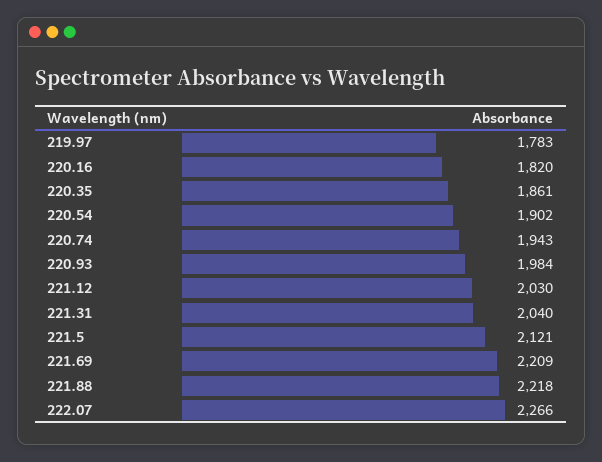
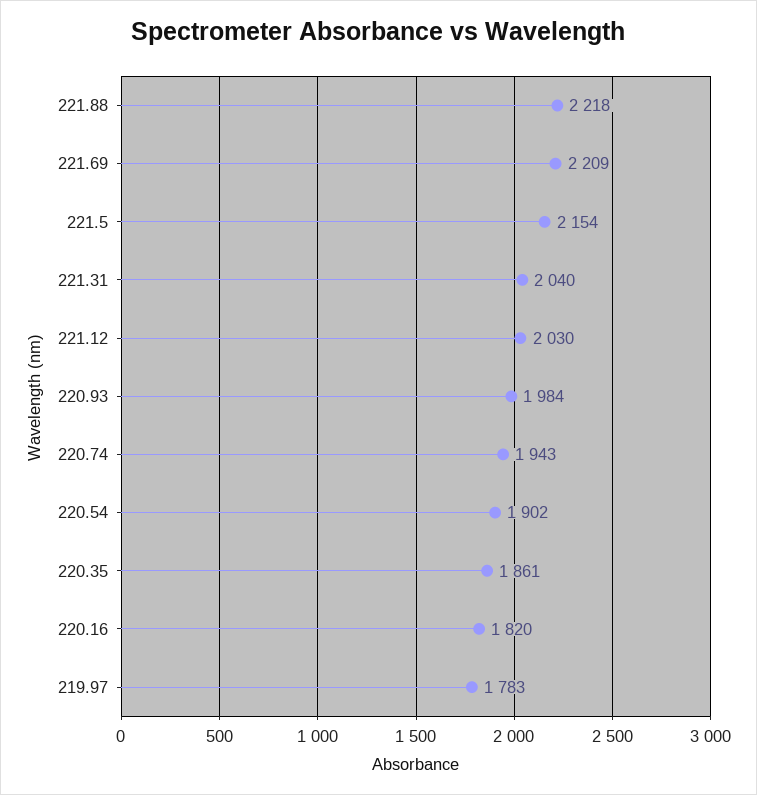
221.5: 2121 -> 2154
222.07: 2266 -> none

